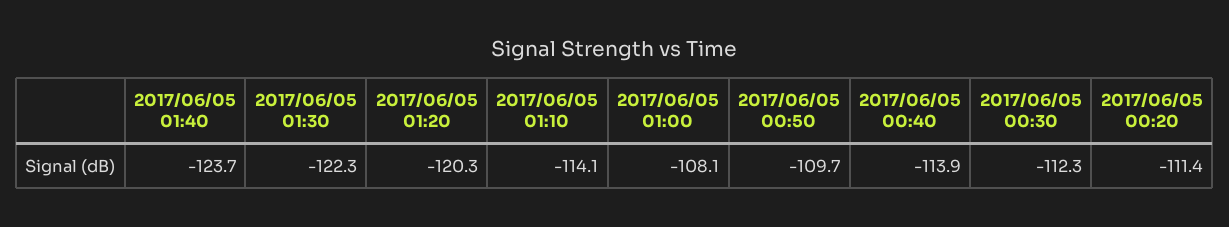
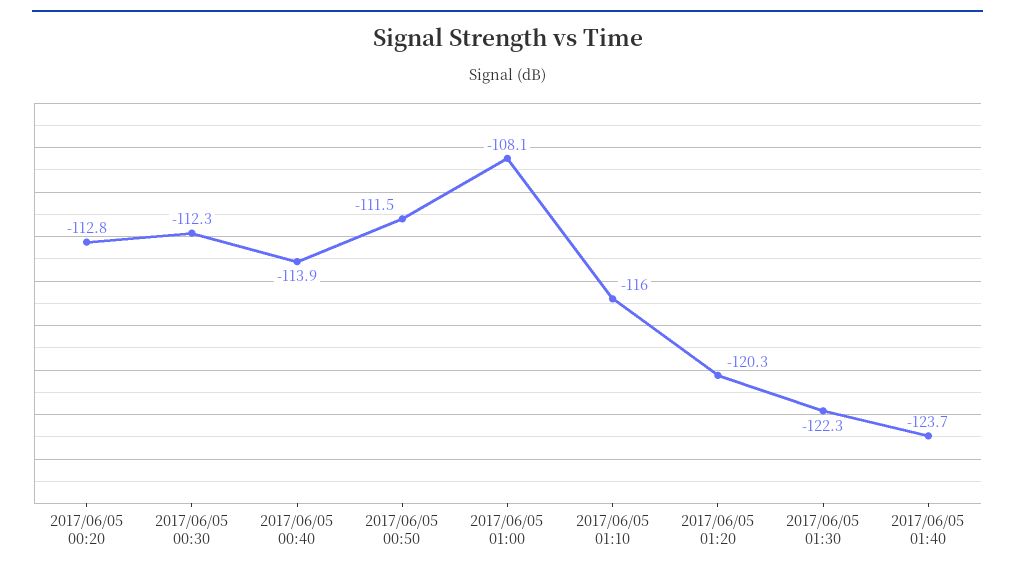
2017/06/05 01:10: -114.1 -> -116
2017/06/05 00:50: -109.7 -> -111.5
2017/06/05 00:20: -111.4 -> -112.8

